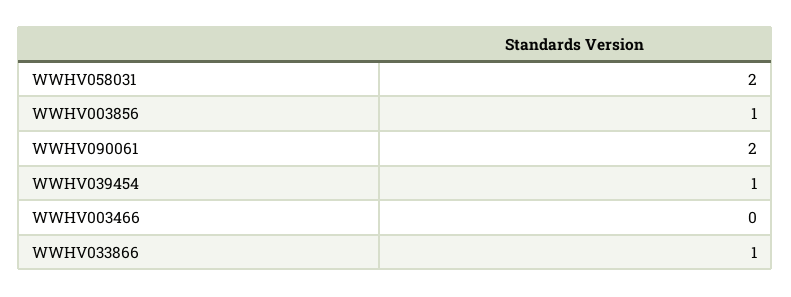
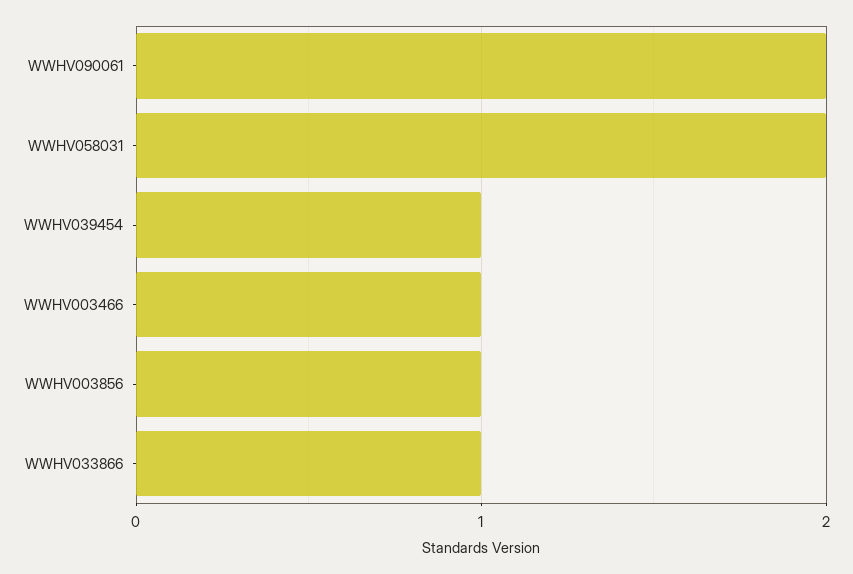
WWHV003466: 0 -> 1

